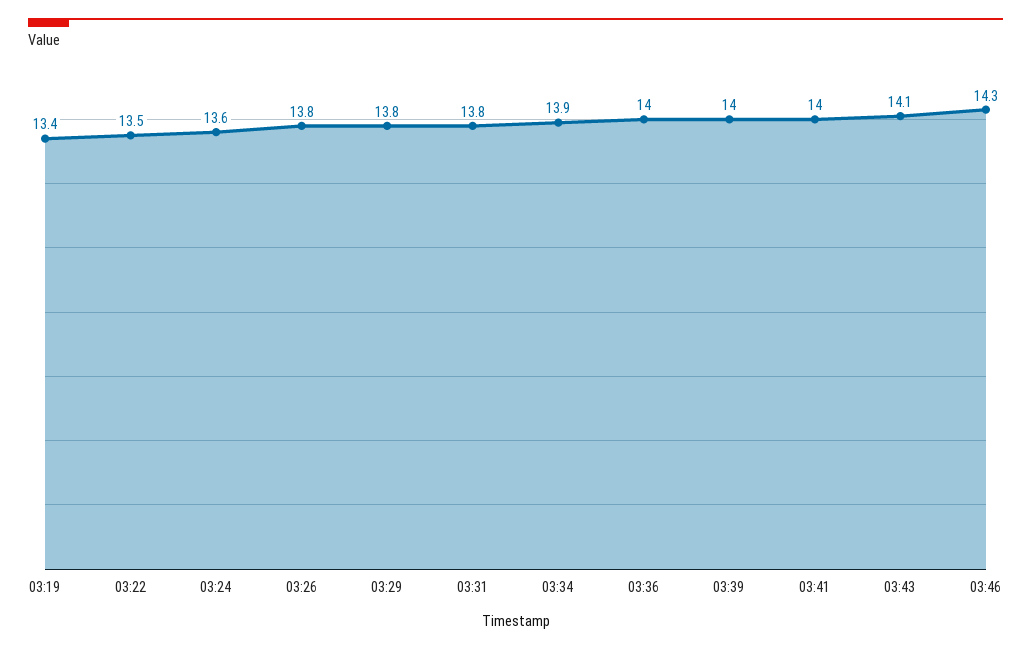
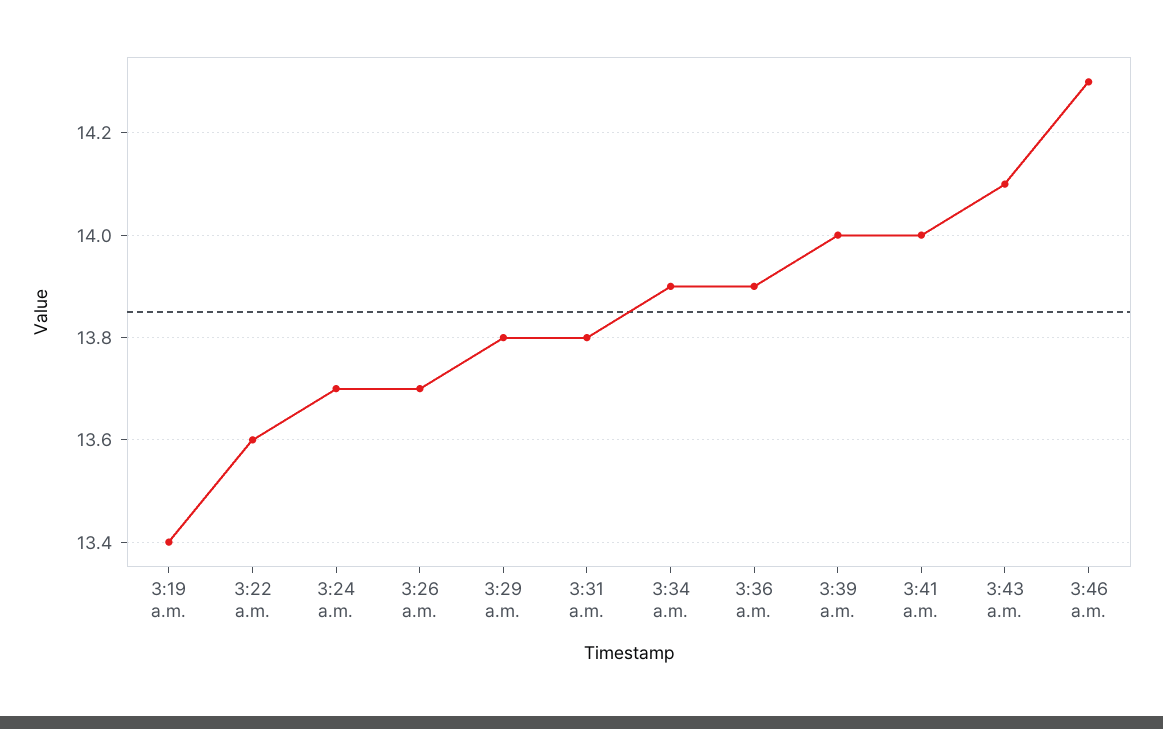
03:22: 13.5 -> 13.6
03:24: 13.6 -> 13.7
03:26: 13.8 -> 13.7
03:36: 14 -> 13.9

